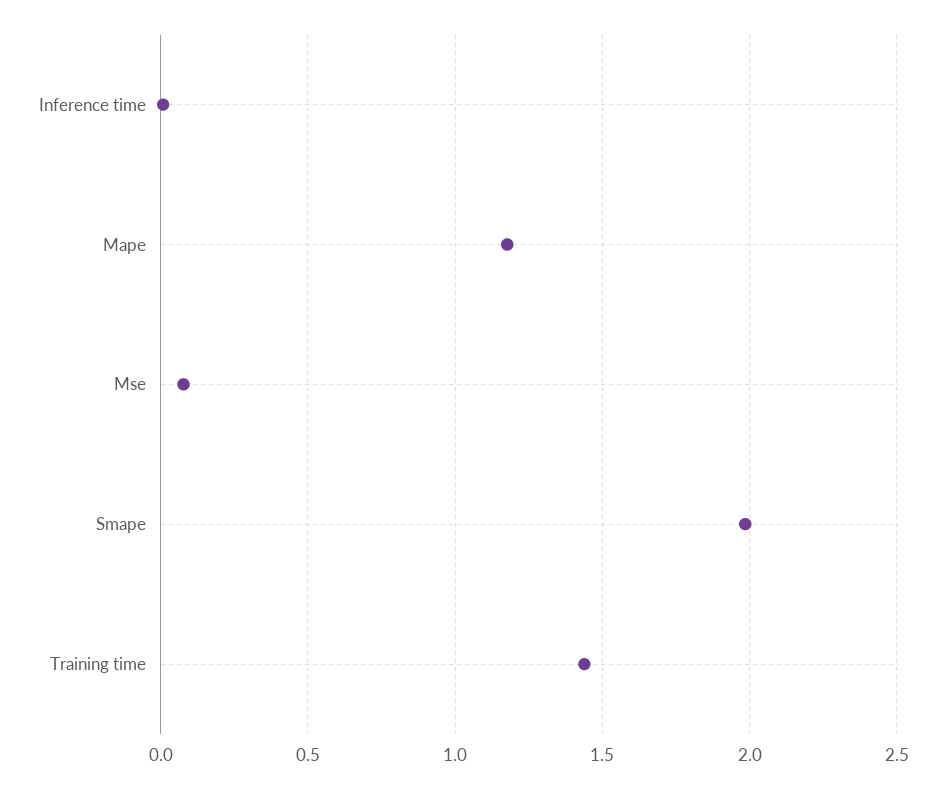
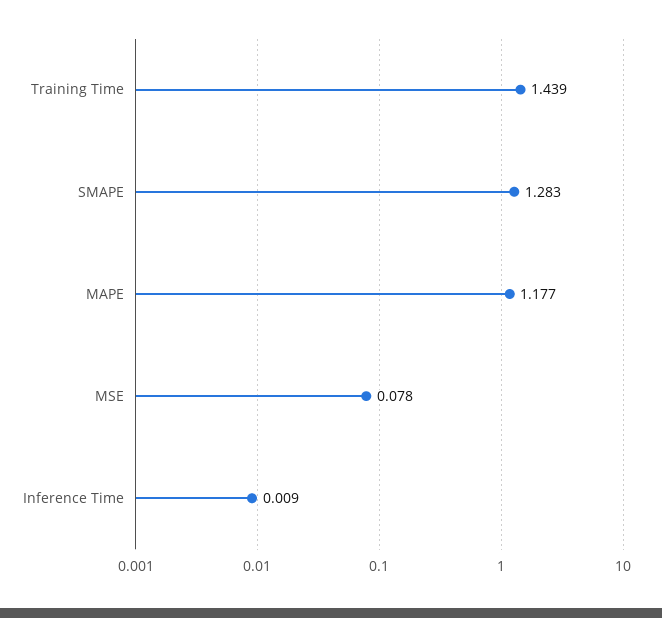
Smape: 2 -> 1.283

